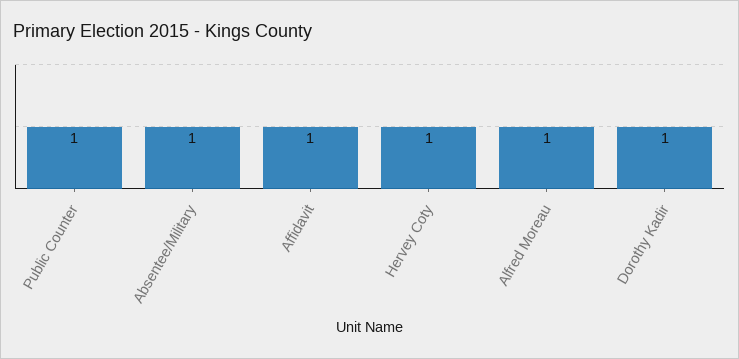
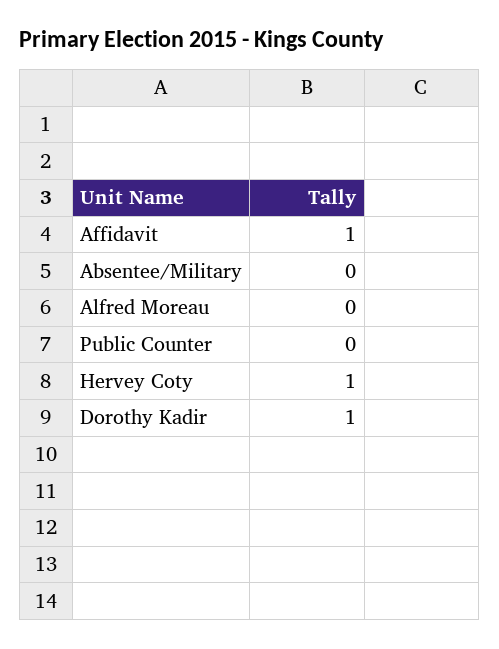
Public Counter: 1 -> 0
Absentee/Military: 1 -> 0
Alfred Moreau: 1 -> 0

